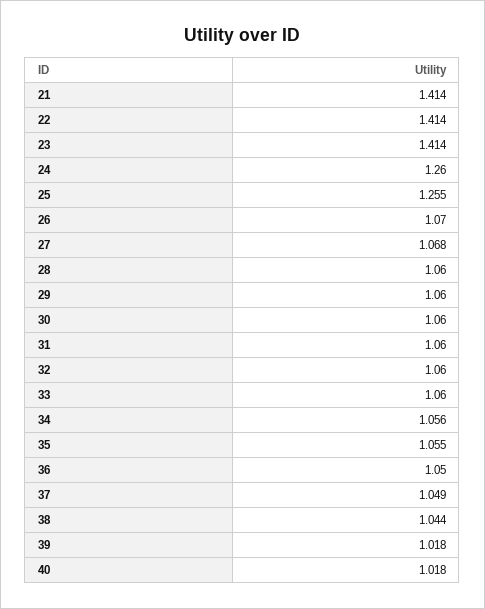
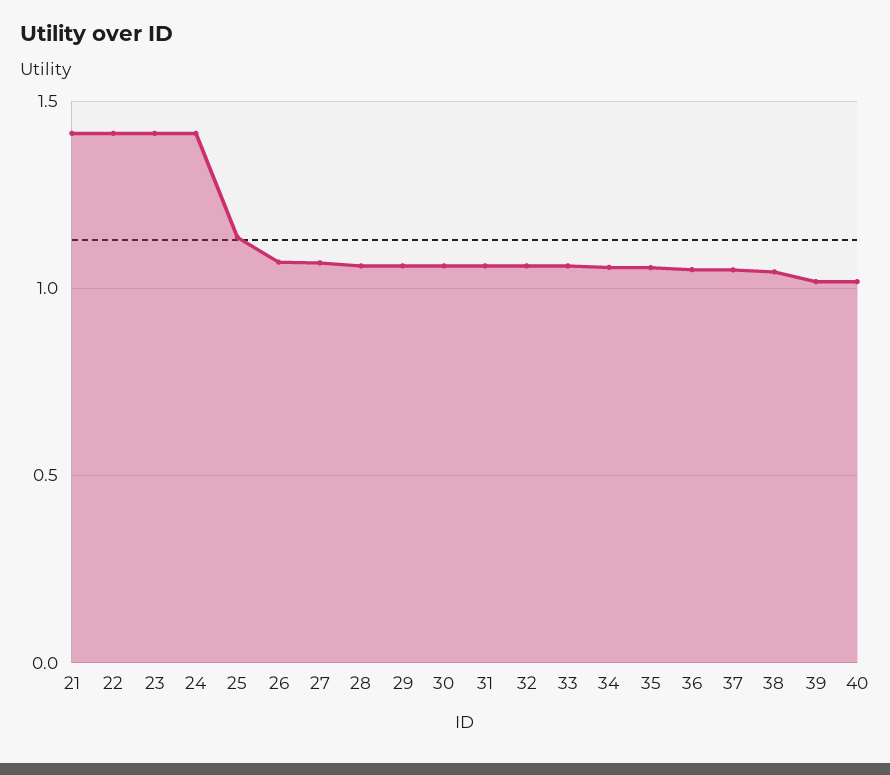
24: 1.26 -> 1.4
25: 1.255 -> 1.15

